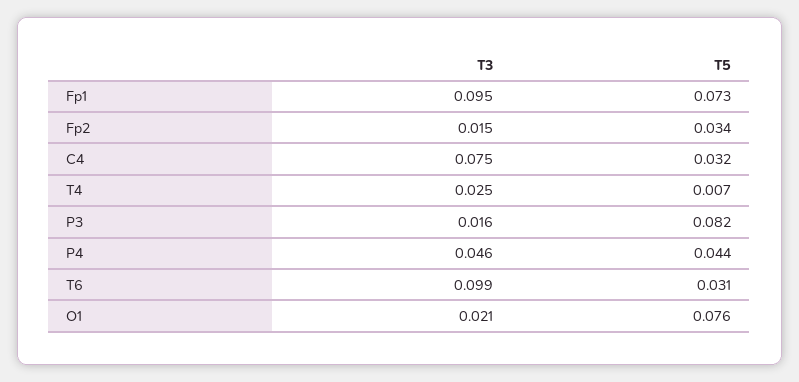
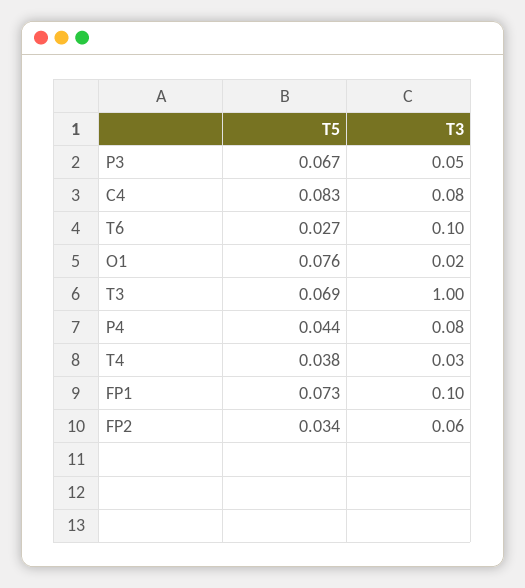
T3, Fp2: 0.015 -> 0.06
T5, C4: 0.032 -> 0.083
T5, T4: 0.007 -> 0.038
T3, P3: 0.016 -> 0.05
T5, P3: 0.082 -> 0.067
T3, P4: 0.046 -> 0.08
T5, T6: 0.031 -> 0.027
T5, T3: none -> 0.069
T3, T3: none -> 1

